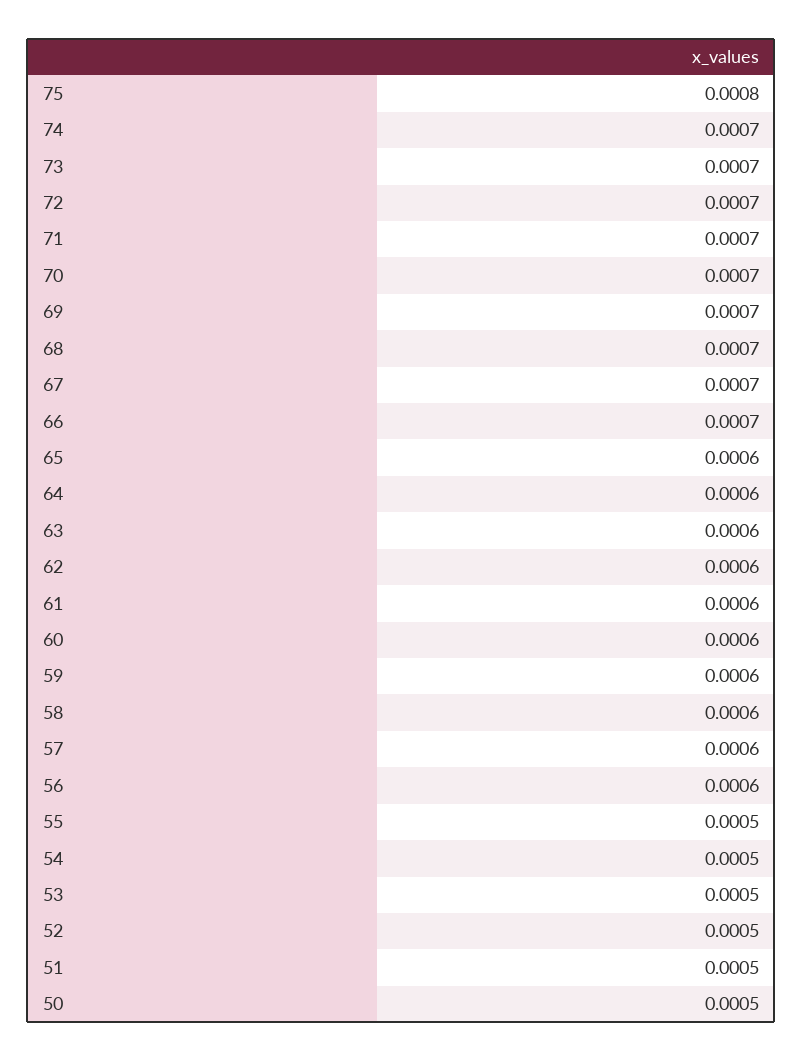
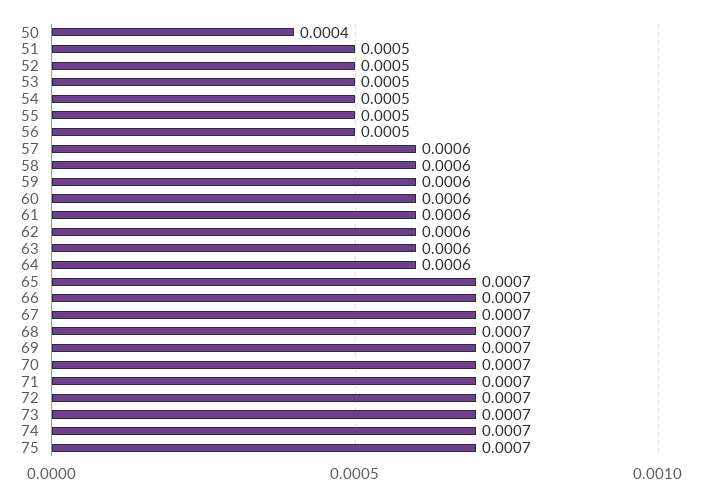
75: 0.0008 -> 0.0007
65: 0.0006 -> 0.0007
56: 0.0006 -> 0.0005
50: 0.0005 -> 0.0004

